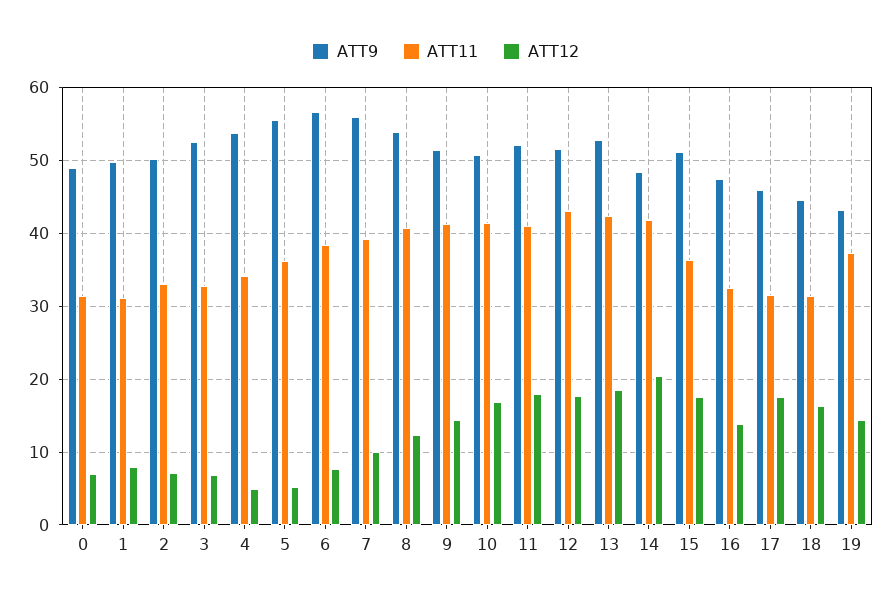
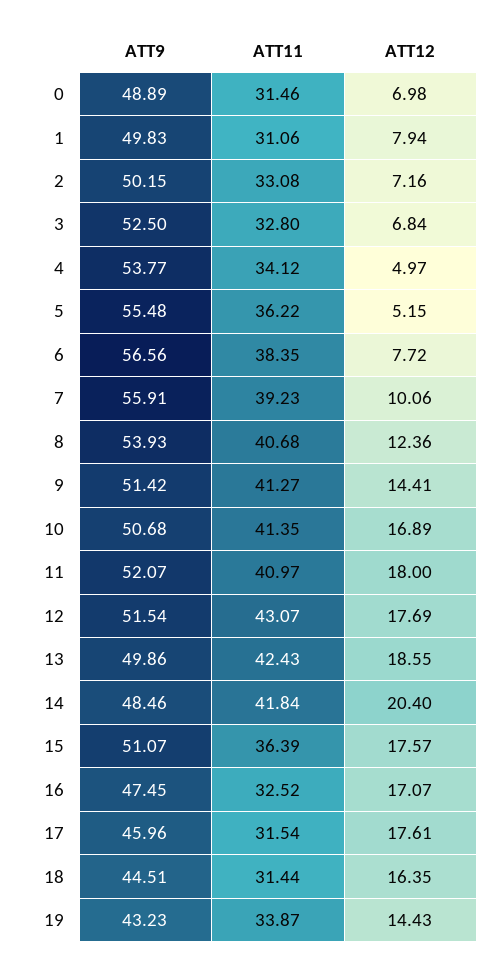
ATT9, 13: 53 -> 49.86
ATT12, 16: 14 -> 17.07
ATT11, 19: 37 -> 33.87

